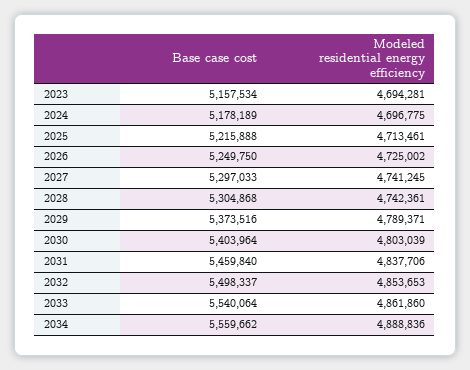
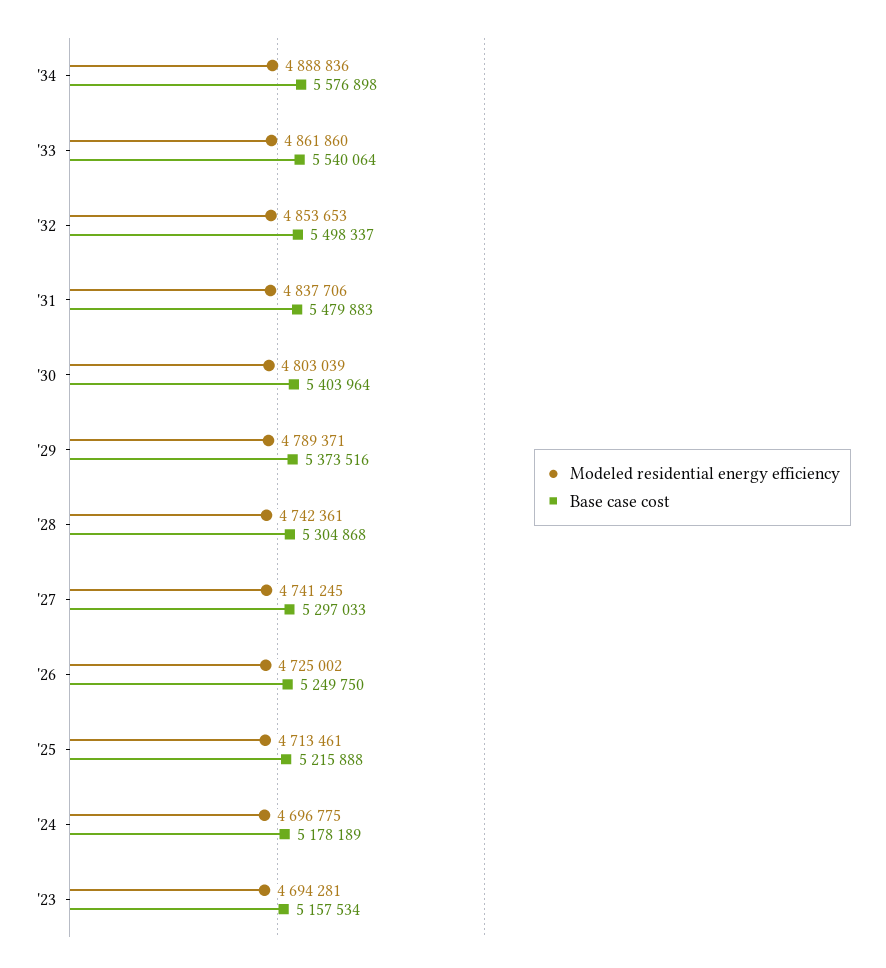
Base case cost, 2031: 5459840 -> 5479883
Base case cost, 2034: 5559662 -> 5576898

